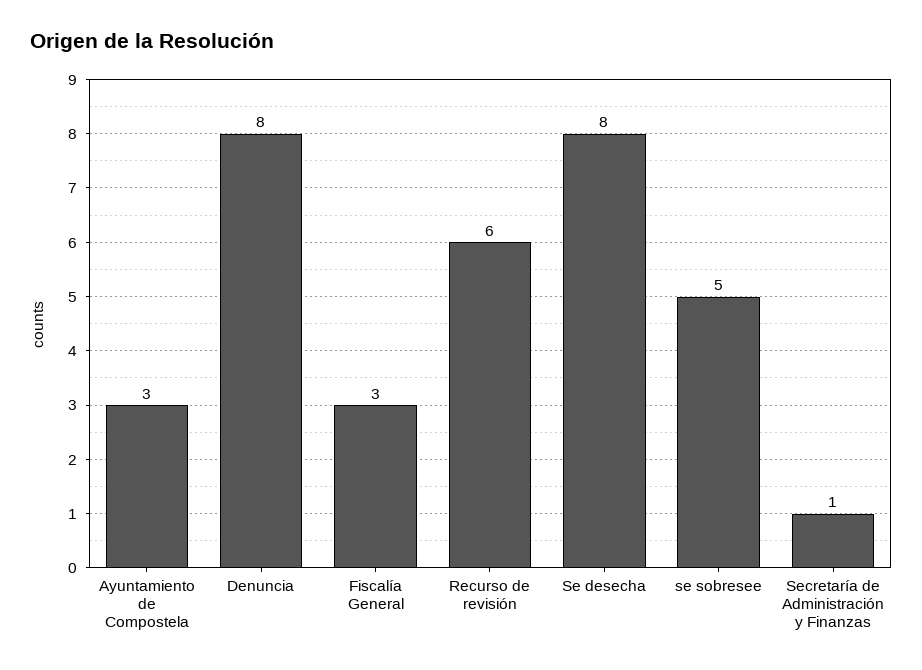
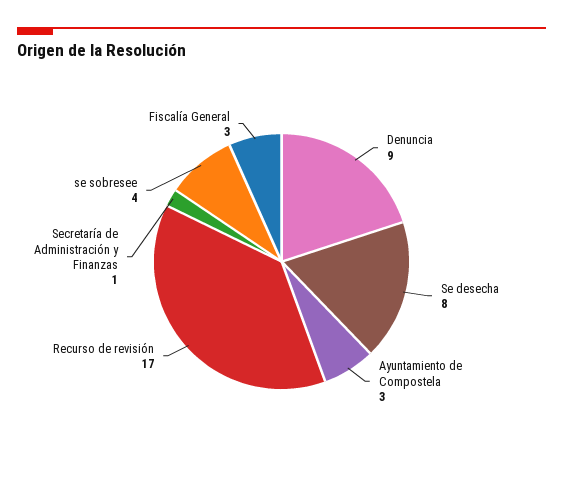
Denuncia: 8 -> 9
Recurso de revisión: 6 -> 17
se sobresee: 5 -> 4

